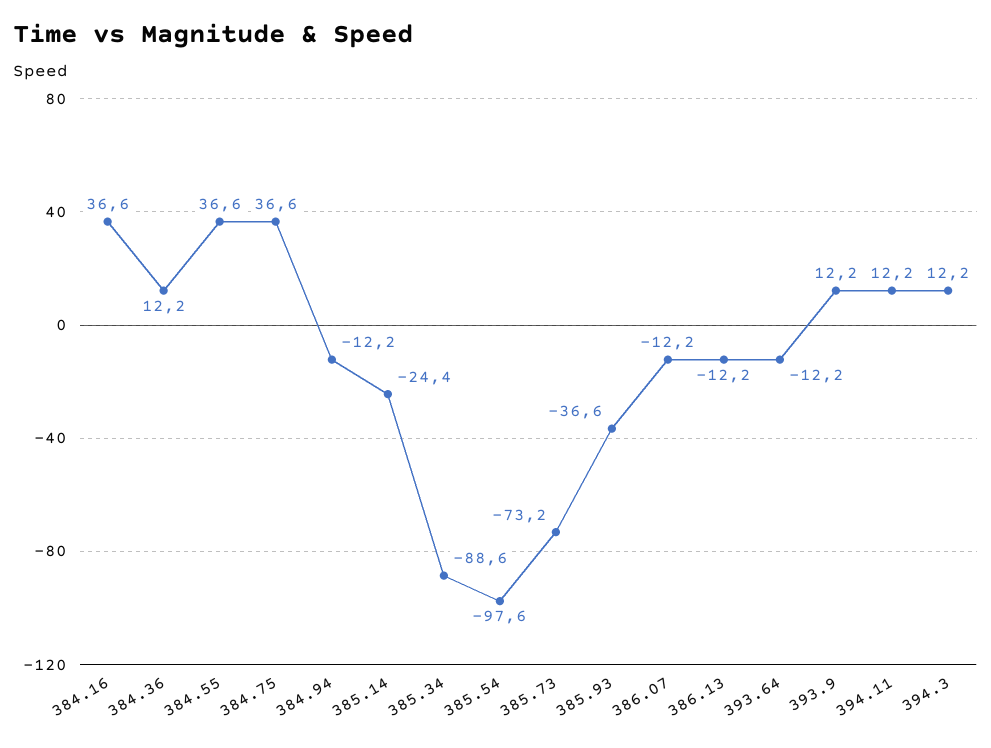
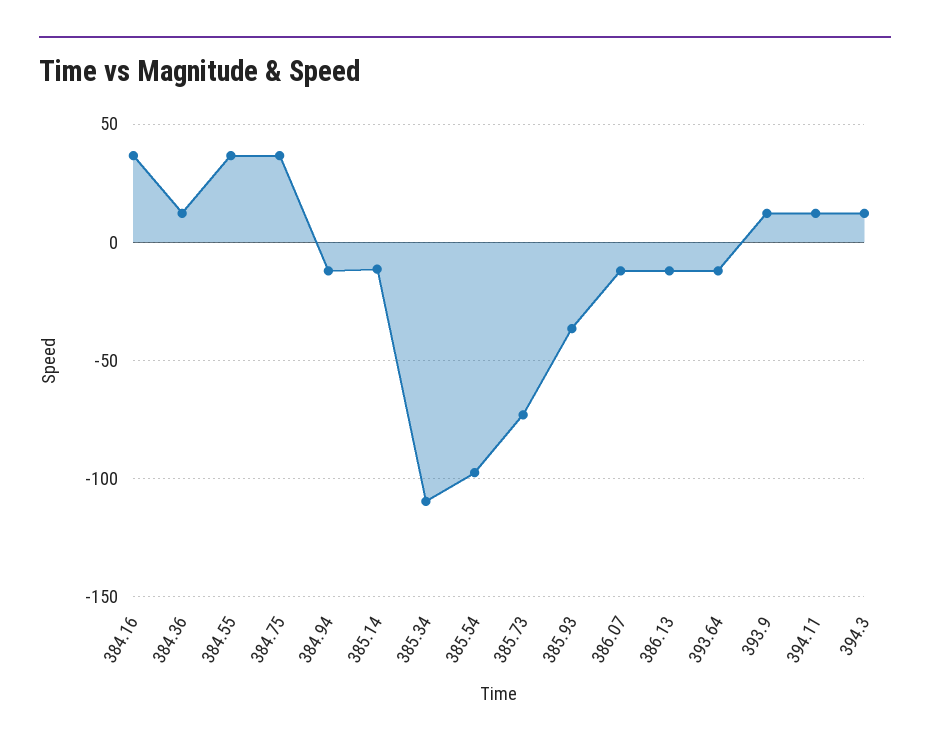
385.14: -24.4 -> -10
385.34: -88.6 -> -110

